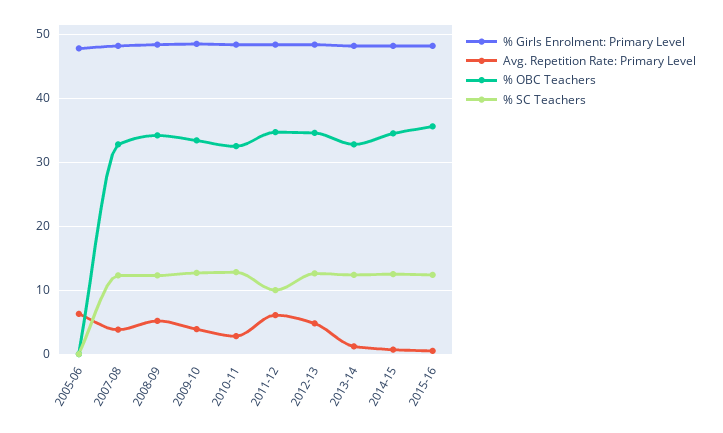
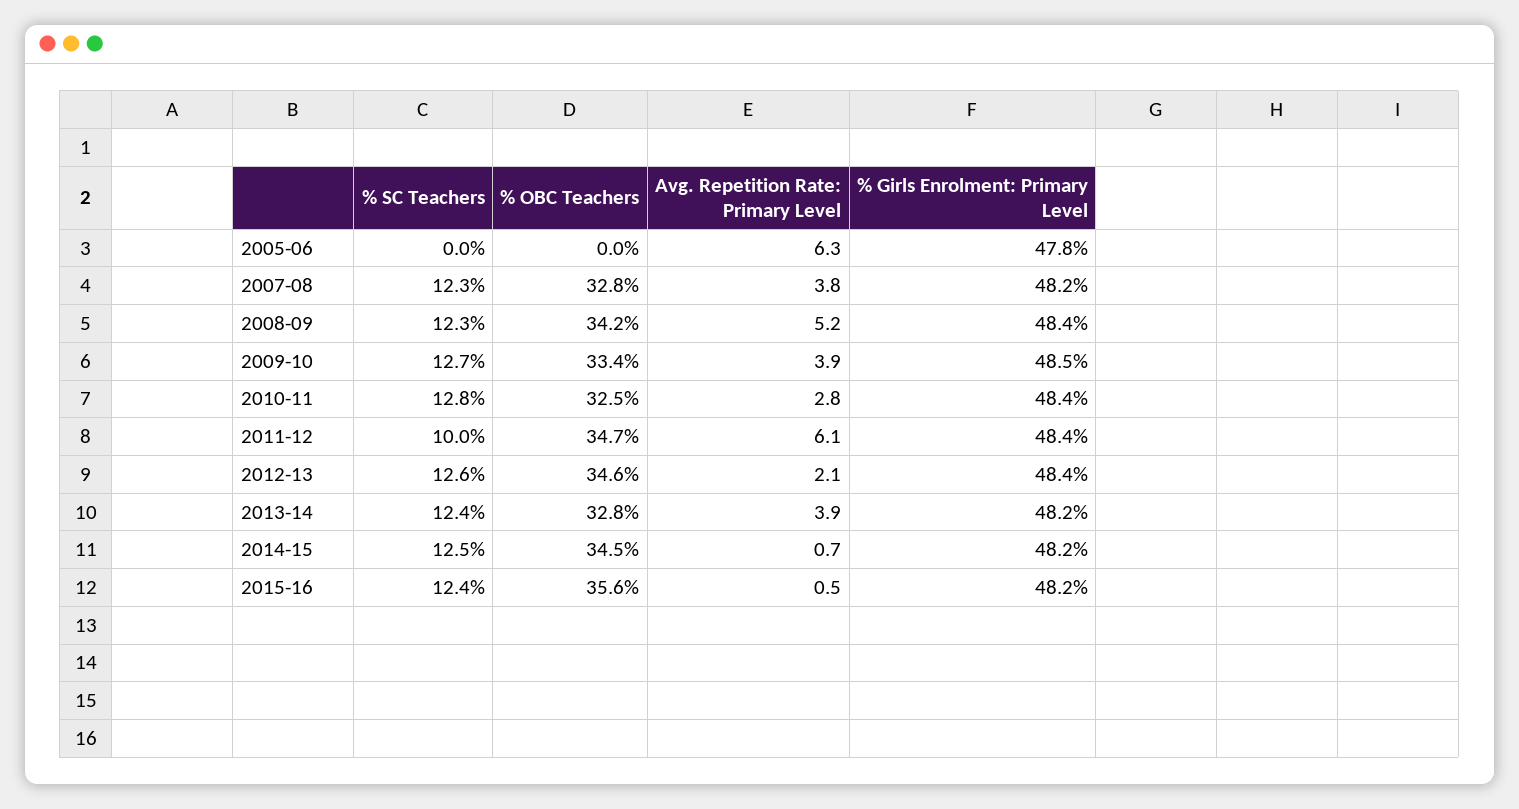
Avg. Repetition Rate: Primary Level, 2012-13: 5 -> 2.1
Avg. Repetition Rate: Primary Level, 2013-14: 1 -> 3.9

